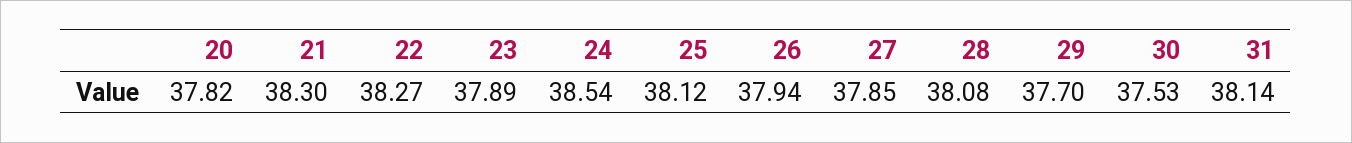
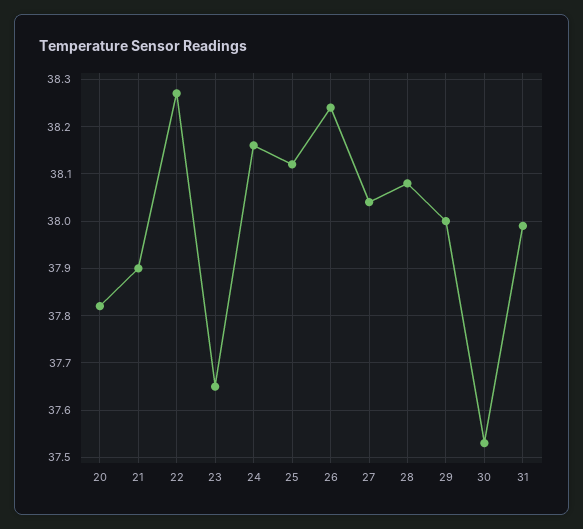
21: 38.3 -> 37.9
23: 37.89 -> 37.65
24: 38.54 -> 38.15
26: 37.94 -> 38.25
27: 37.85 -> 38.05
29: 37.7 -> 38
31: 38.14 -> 38

